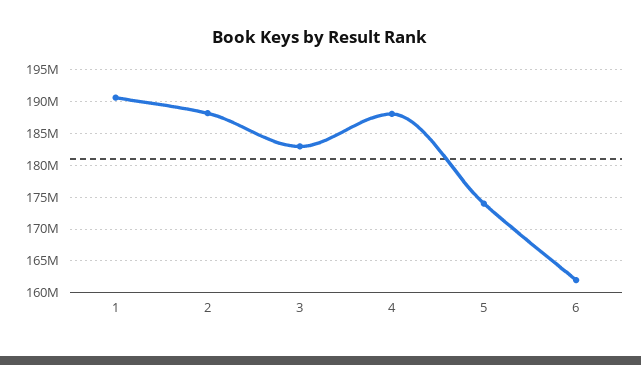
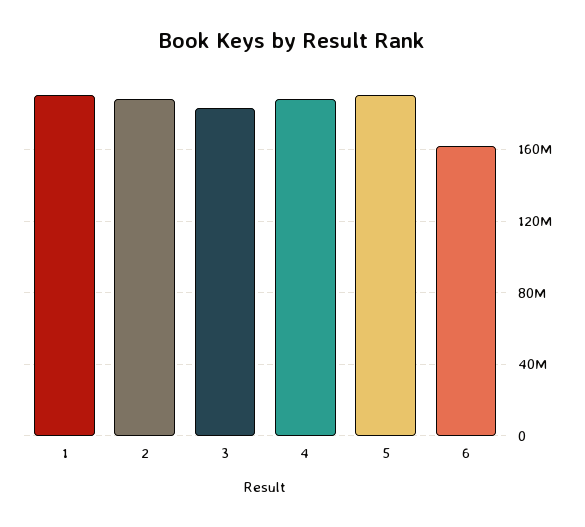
5: 174000000 -> 190000000

